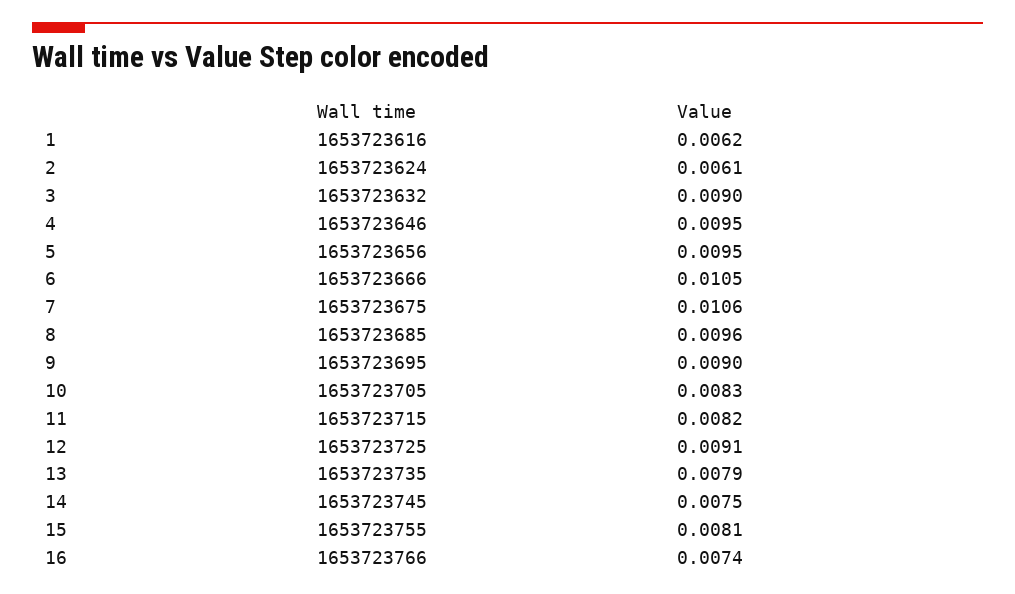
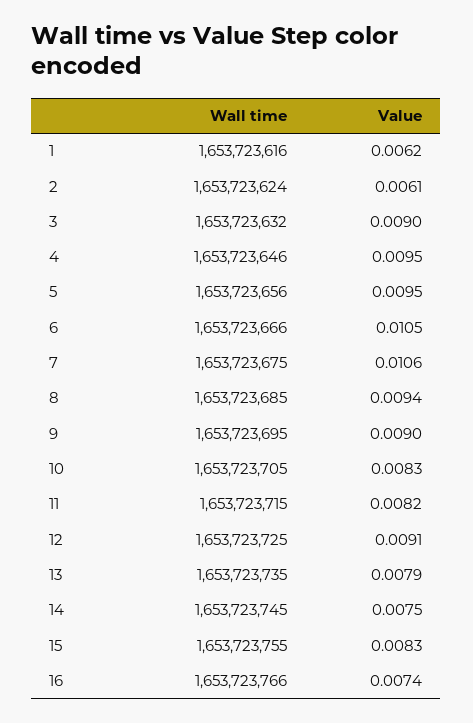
Value, 8: 0.0096 -> 0.0094
Value, 15: 0.0081 -> 0.0083

